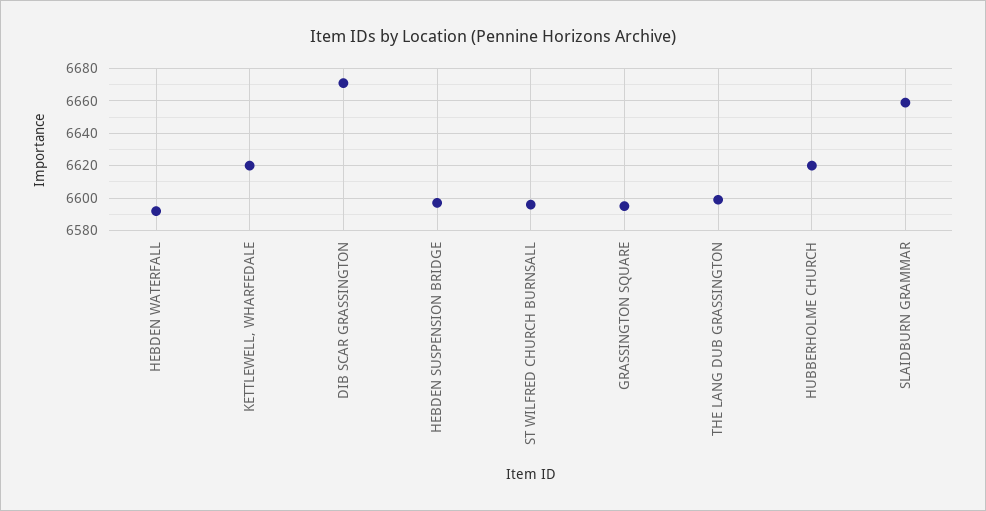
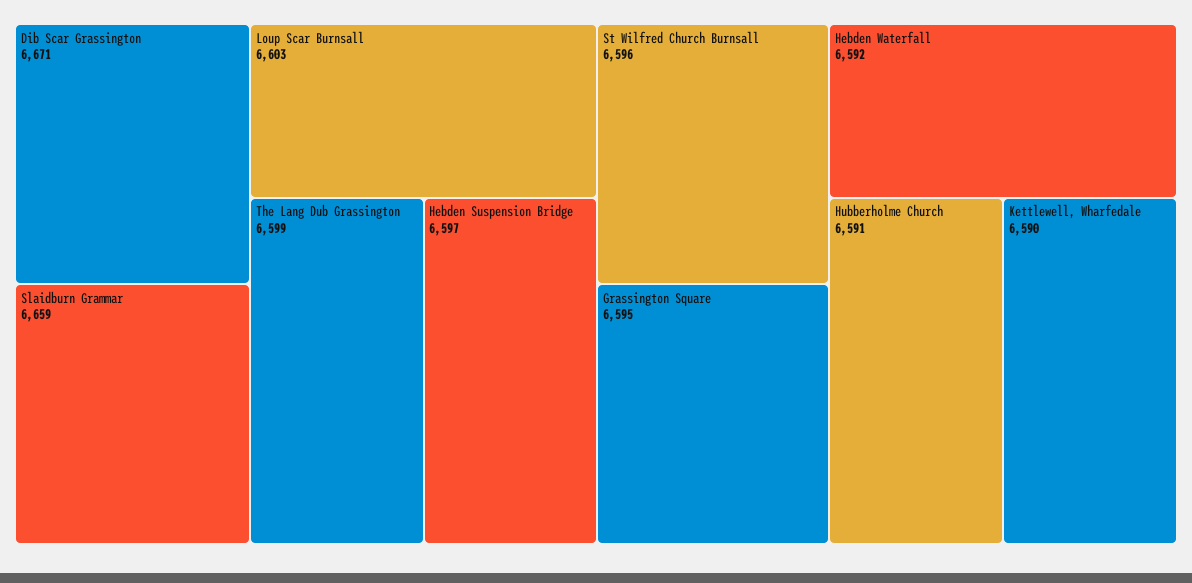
KETTLEWELL, WHARFEDALE: 6620 -> 6590
HUBBERHOLME CHURCH: 6620 -> 6591
Loup Scar Burnsall: none -> 6603

